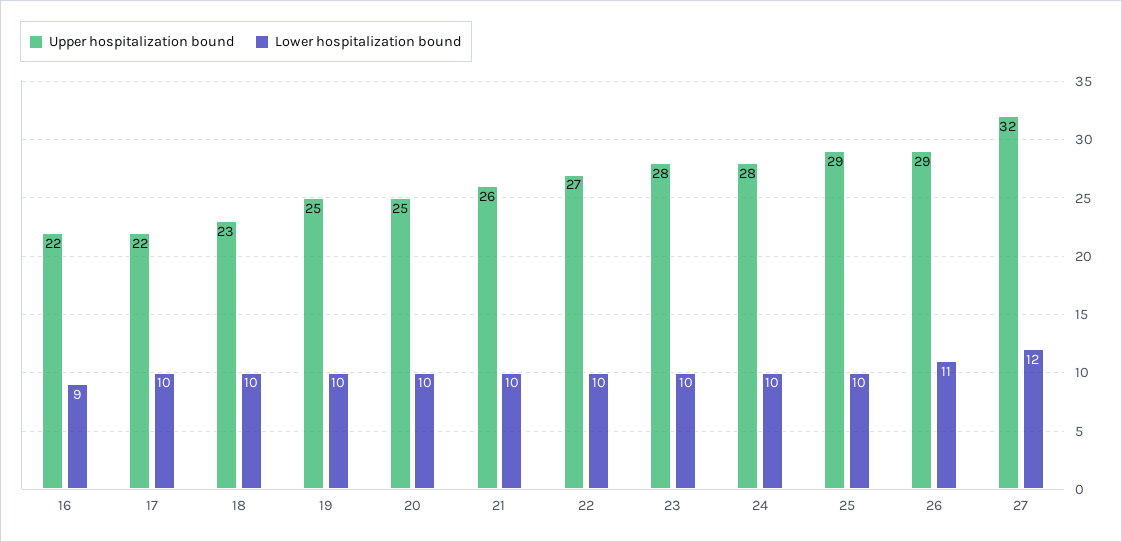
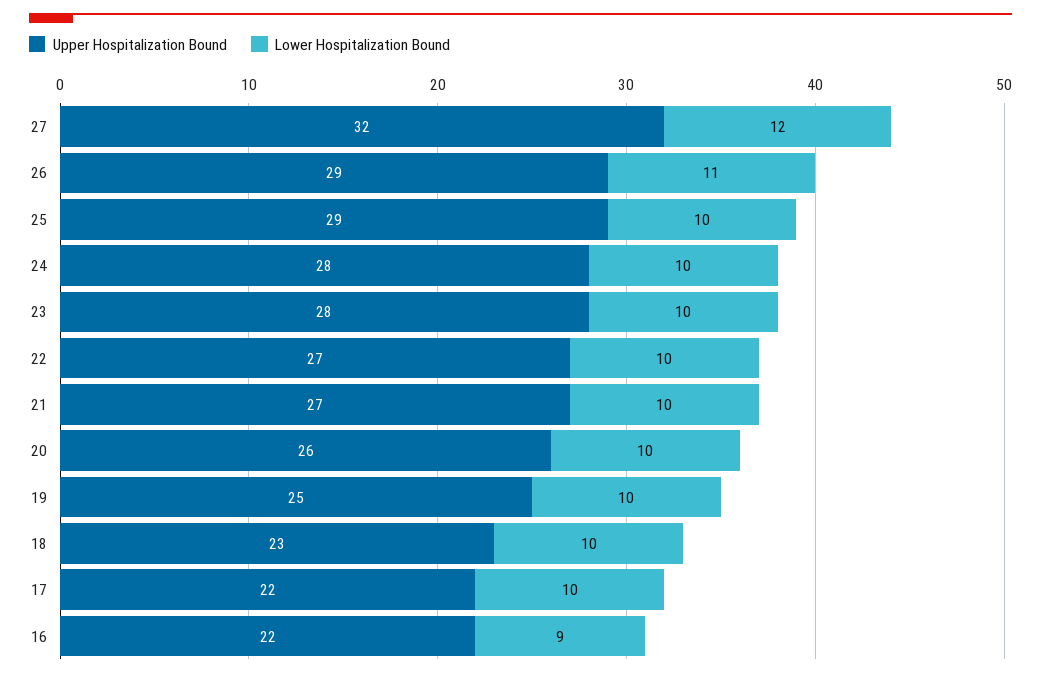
Upper hospitalization bound, 20: 25 -> 26
Upper hospitalization bound, 21: 26 -> 27

